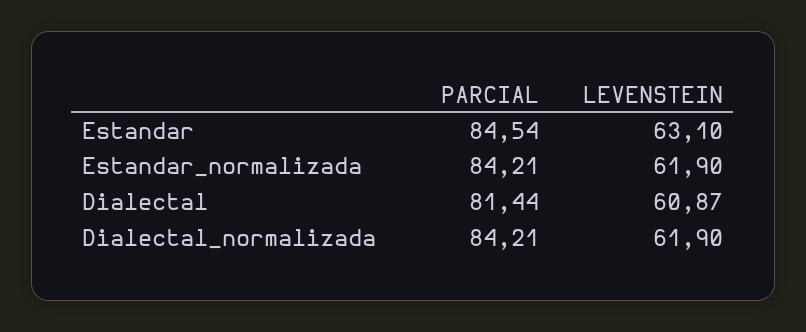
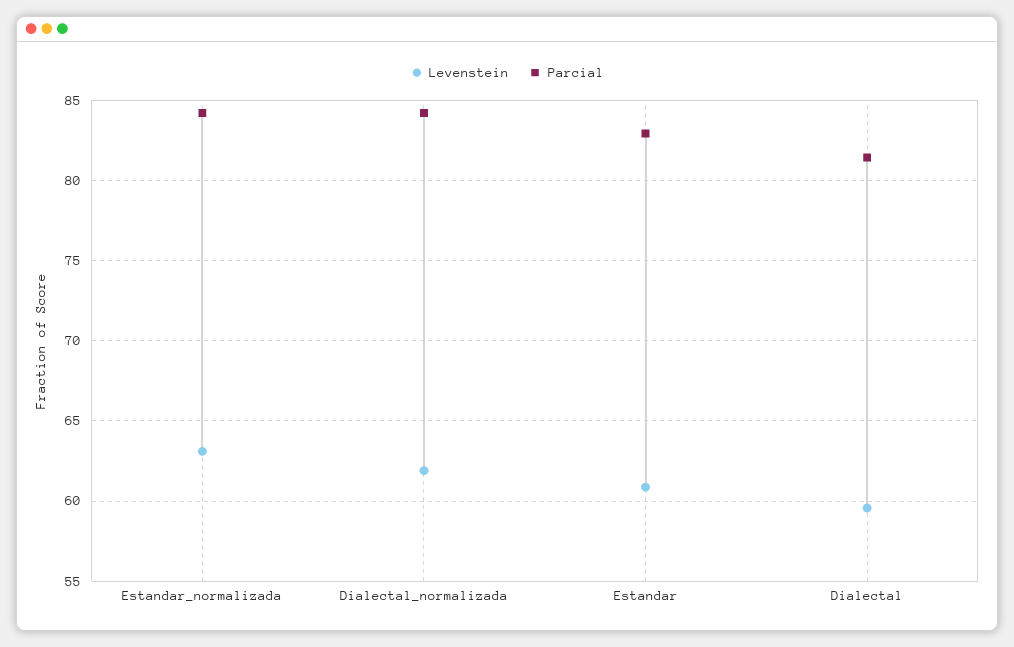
PARCIAL, Estandar: 84.54 -> 83
LEVENSTEIN, Estandar: 63.1 -> 61
LEVENSTEIN, Estandar_normalizada: 61.9 -> 63
LEVENSTEIN, Dialectal: 60.87 -> 59.5

